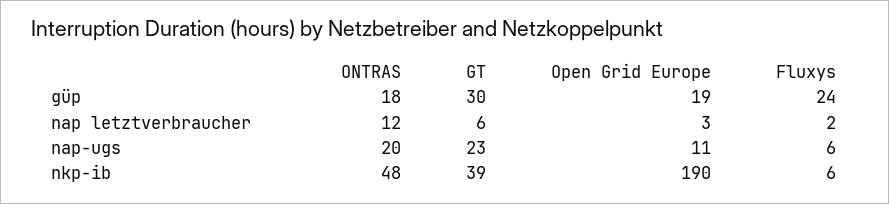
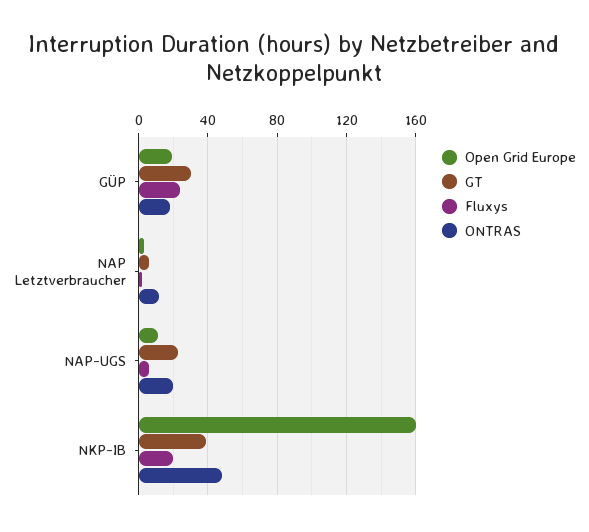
Open Grid Europe, nkp-ib: 190 -> 160
Fluxys, nkp-ib: 6 -> 20

